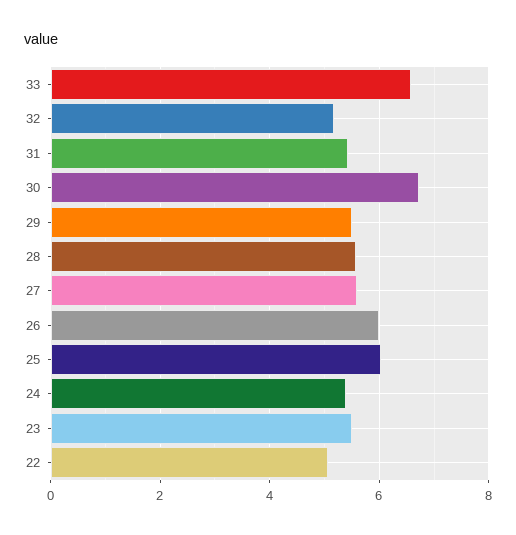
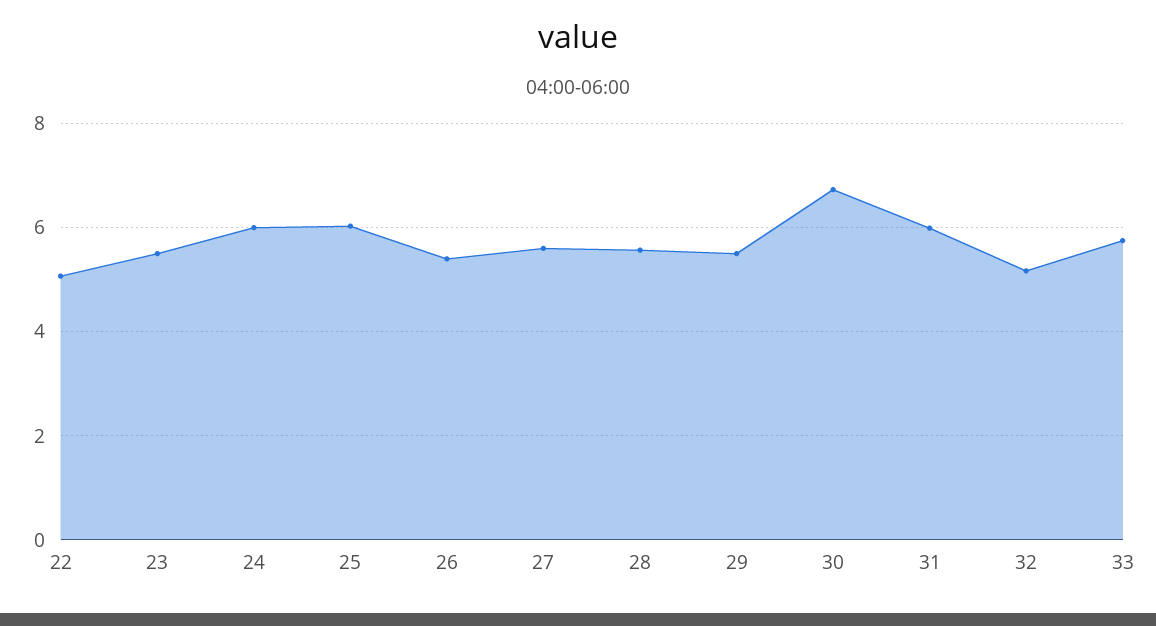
33: 6.6 -> 5.8
31: 5.4 -> 6
26: 6 -> 5.4
24: 5.4 -> 6

